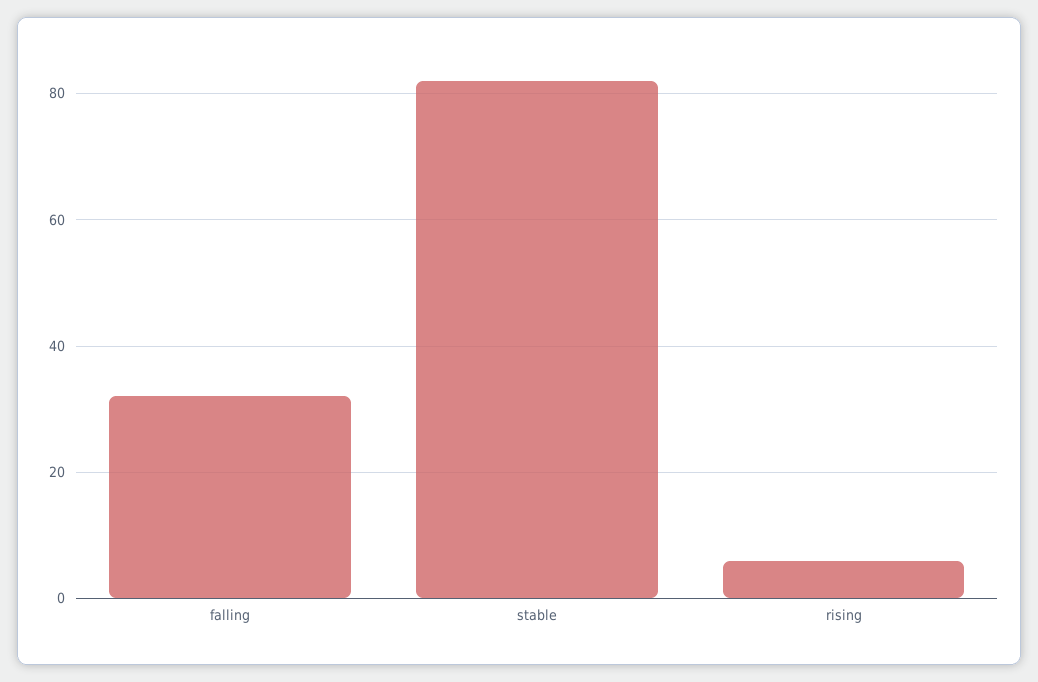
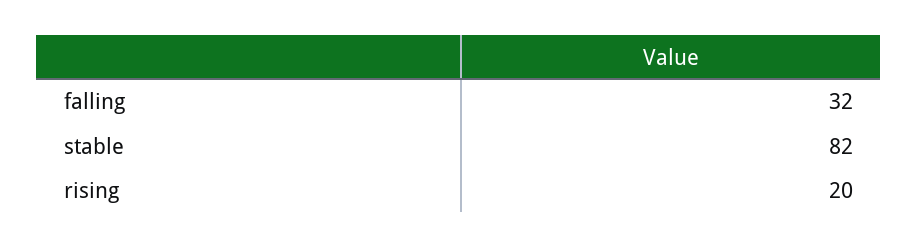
rising: 5 -> 20

